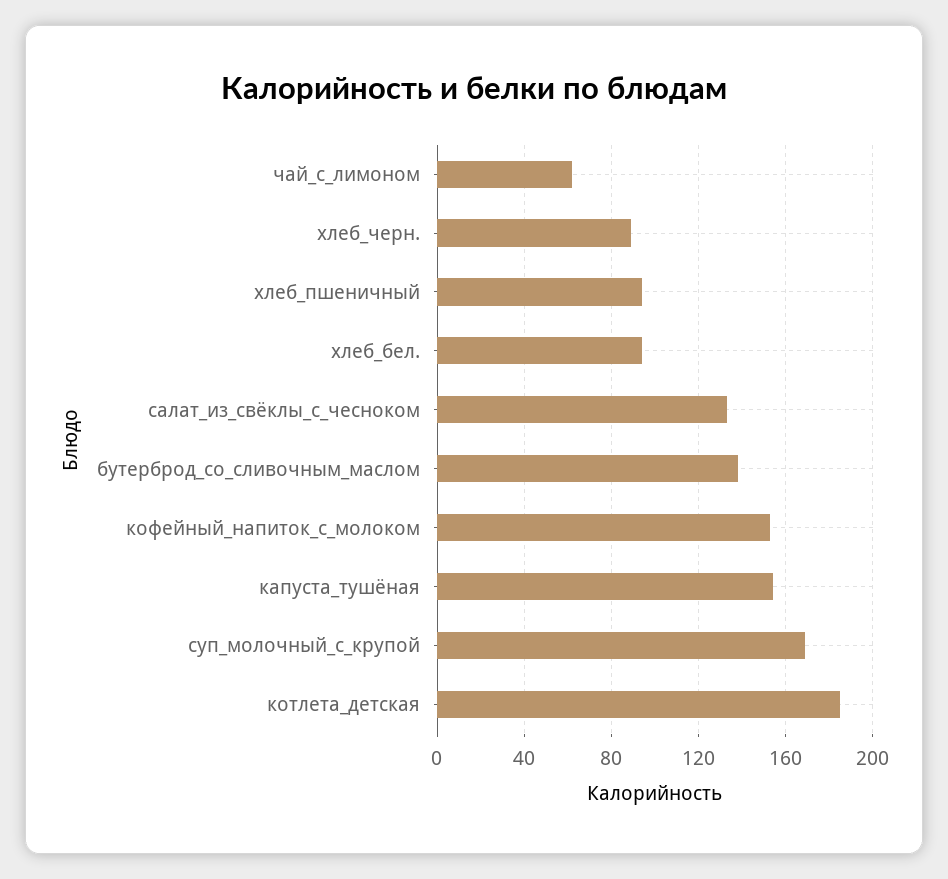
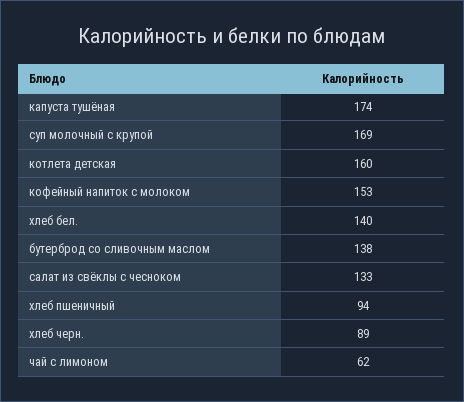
хлеб_бел.: 95 -> 140
капуста_тушёная: 155 -> 174
котлета_детская: 185 -> 160

